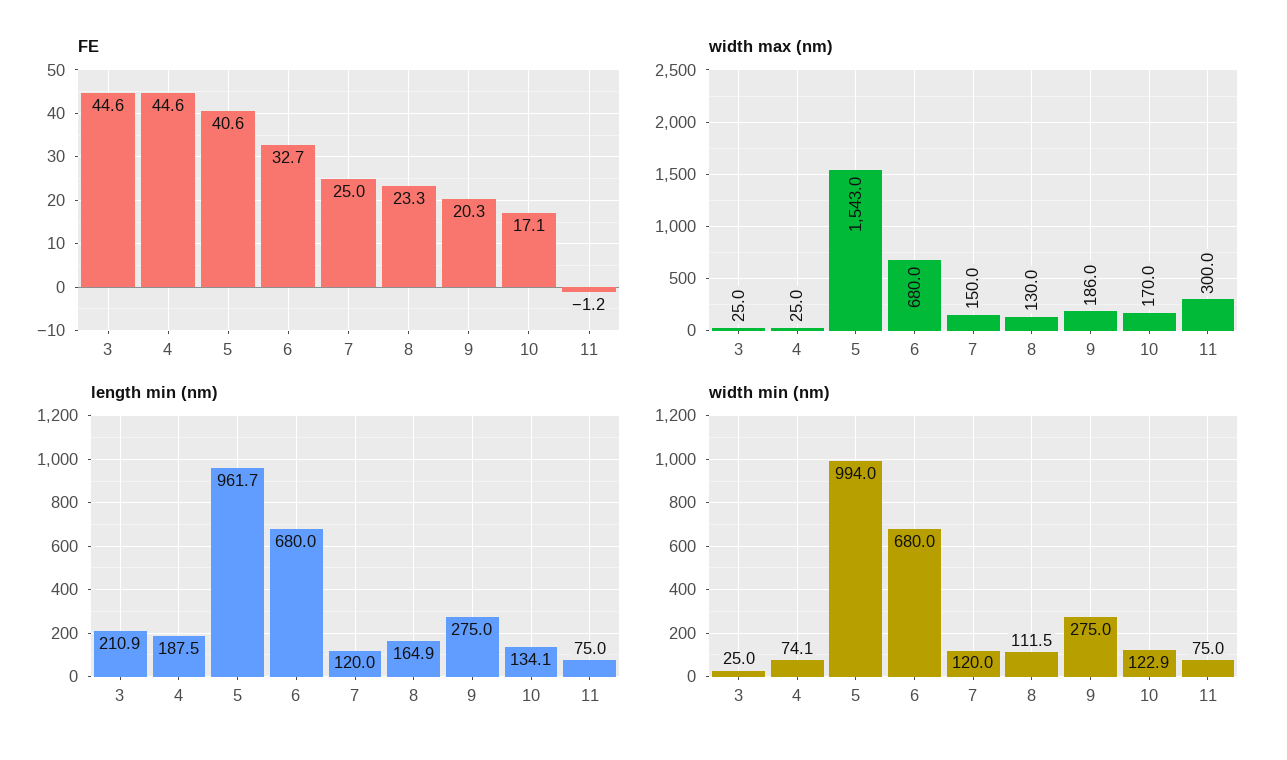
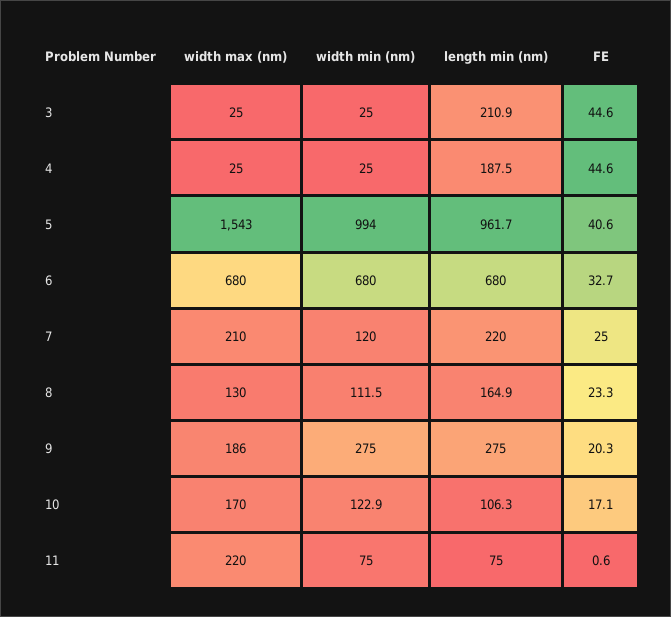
FE, 11: -1.2 -> 0.6
width max (nm), 7: 150 -> 210
width max (nm), 11: 300 -> 220
length min (nm), 7: 120 -> 220
length min (nm), 10: 134.1 -> 106.3
width min (nm), 4: 74.1 -> 25

